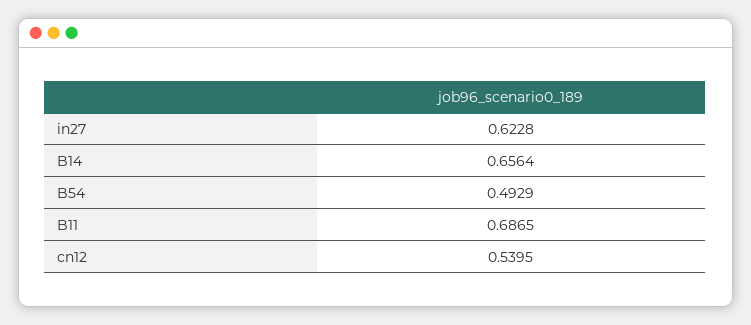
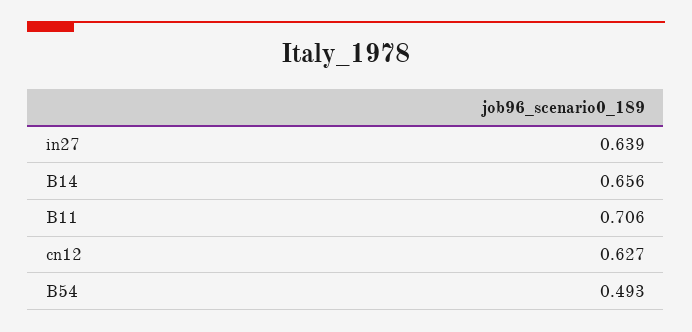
in27: 0.6228 -> 0.639
B11: 0.6865 -> 0.706
cn12: 0.5395 -> 0.627

